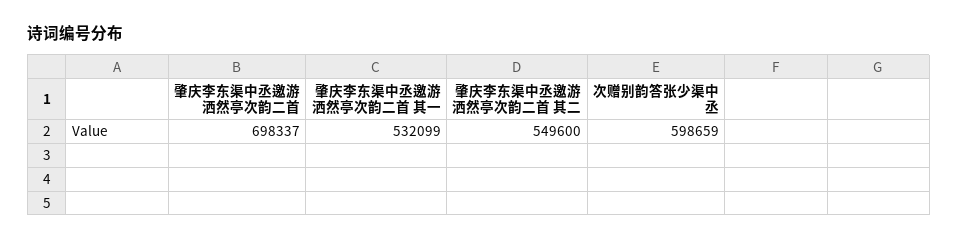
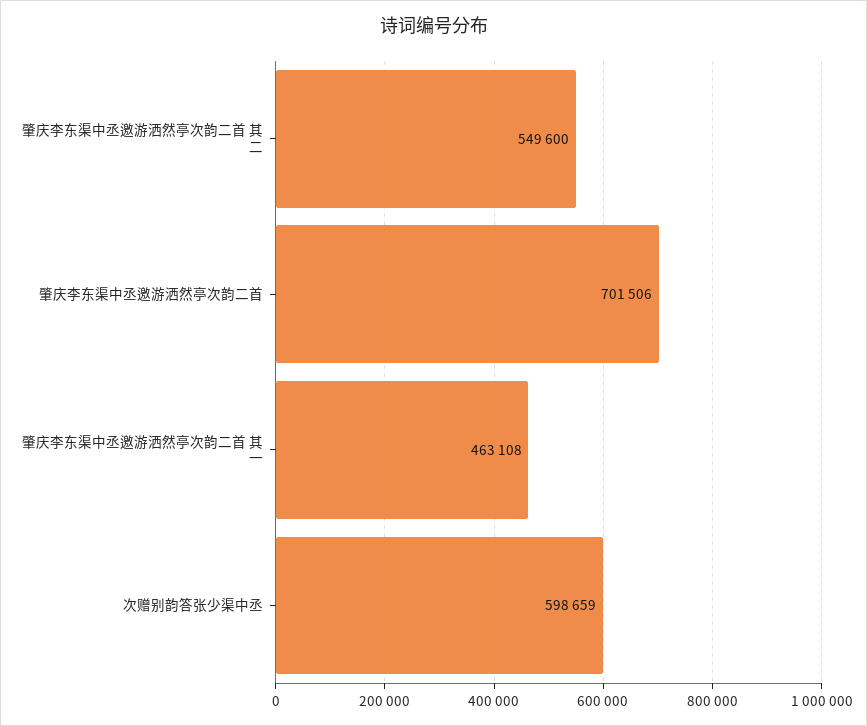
肇庆李东渠中丞邀游洒然亭次韵二首: 698337 -> 701506
肇庆李东渠中丞邀游洒然亭次韵二首 其一: 532099 -> 463108

